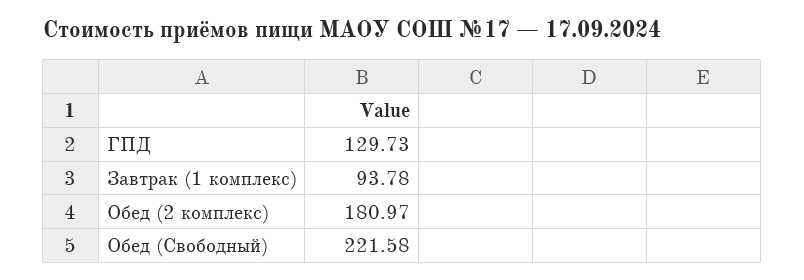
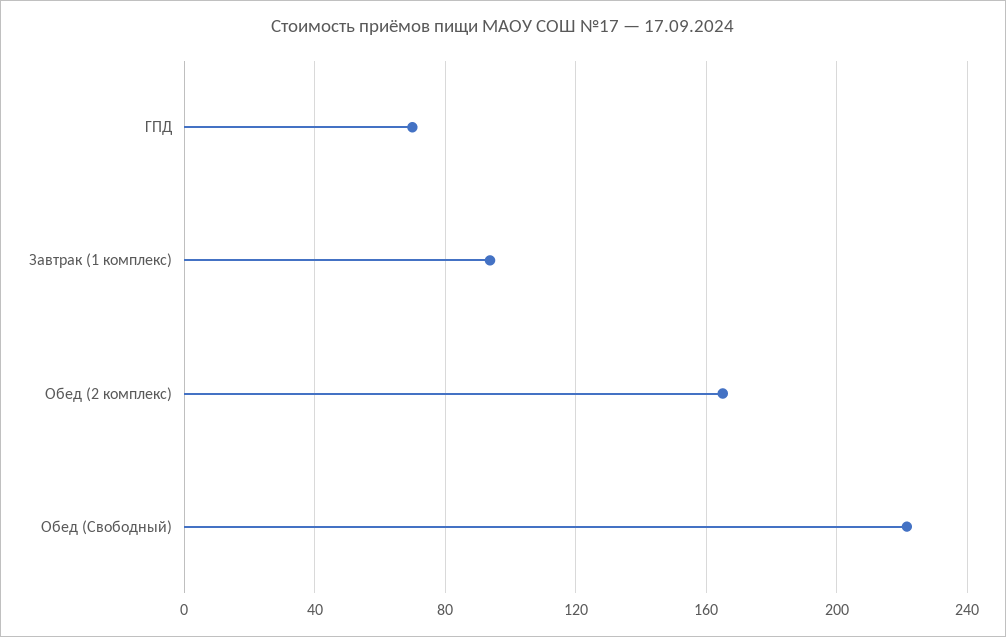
ГПД: 129.73 -> 70
Обед (2 комплекс): 180.97 -> 165

